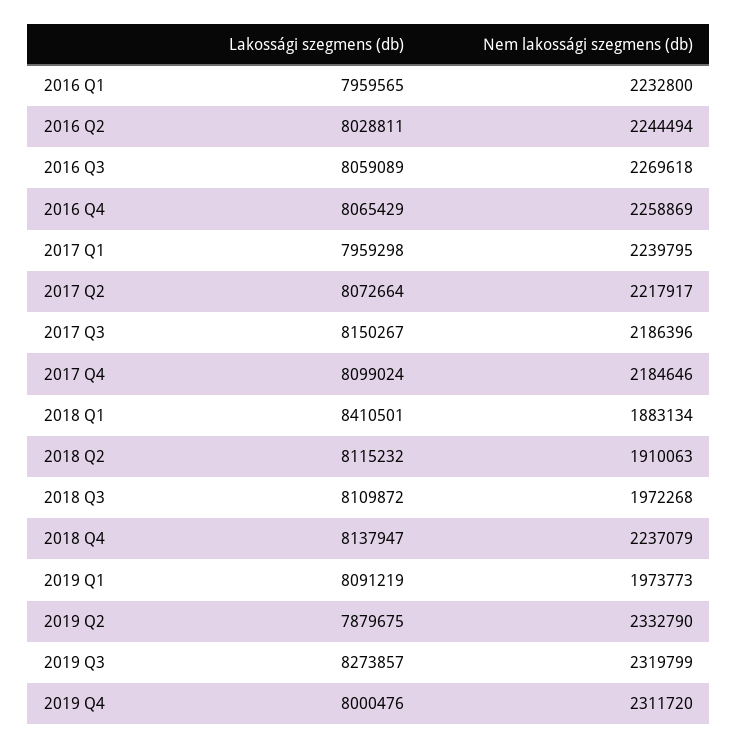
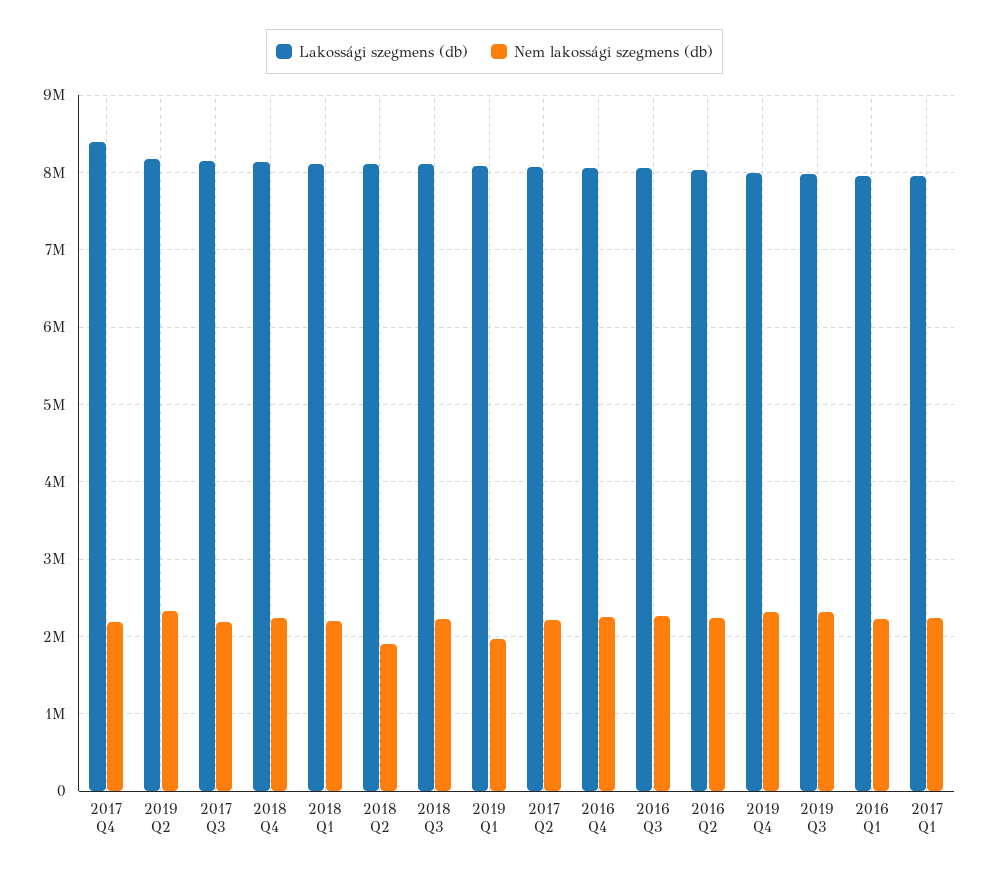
Lakossági szegmens (db), 2017 Q4: 8099024 -> 8400000
Lakossági szegmens (db), 2018 Q1: 8410501 -> 8100000
Nem lakossági szegmens (db), 2018 Q1: 1883134 -> 2200000
Nem lakossági szegmens (db), 2018 Q3: 1972268 -> 2200000
Lakossági szegmens (db), 2019 Q2: 7879675 -> 8200000
Lakossági szegmens (db), 2019 Q3: 8273857 -> 8000000

